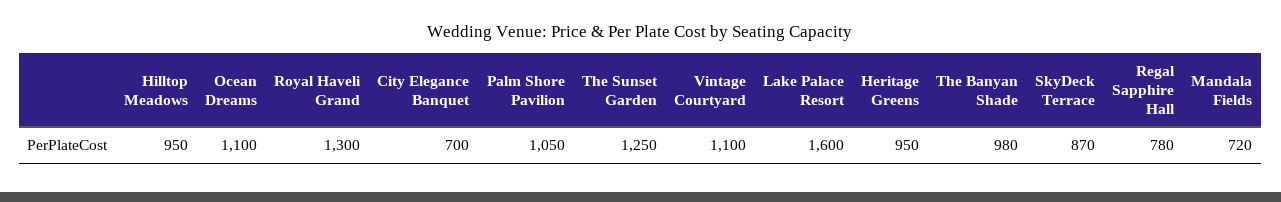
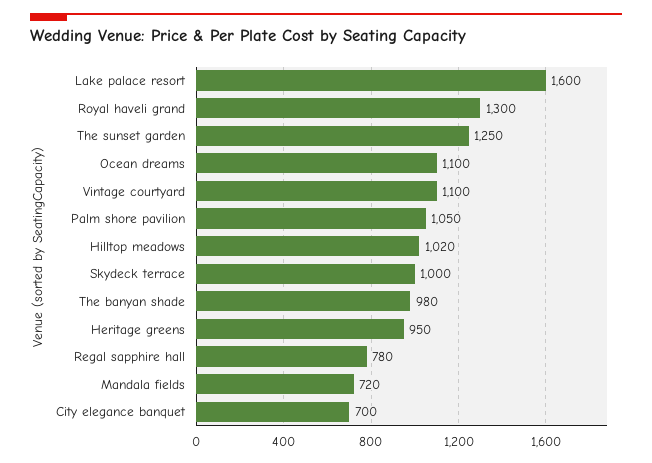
Hilltop Meadows: 950 -> 1020
SkyDeck Terrace: 870 -> 1000

